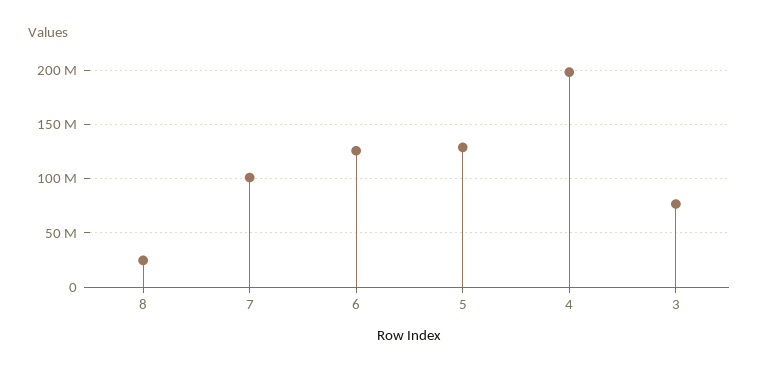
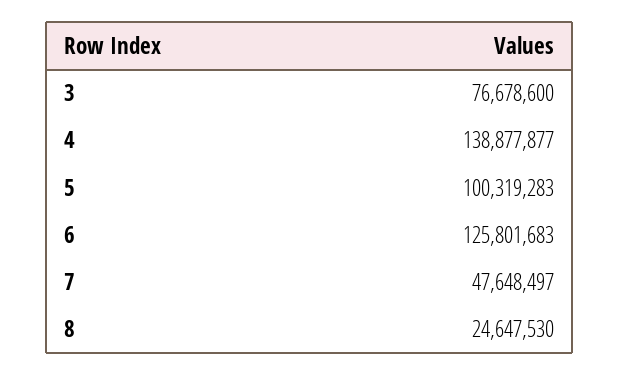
7: 100000000 -> 47648497
5: 130000000 -> 100319283
4: 200000000 -> 138877877

